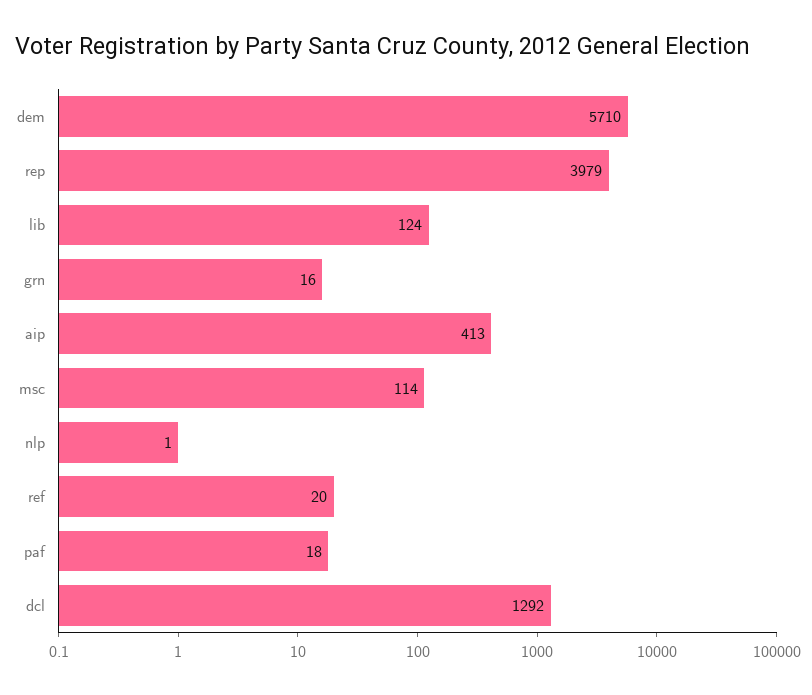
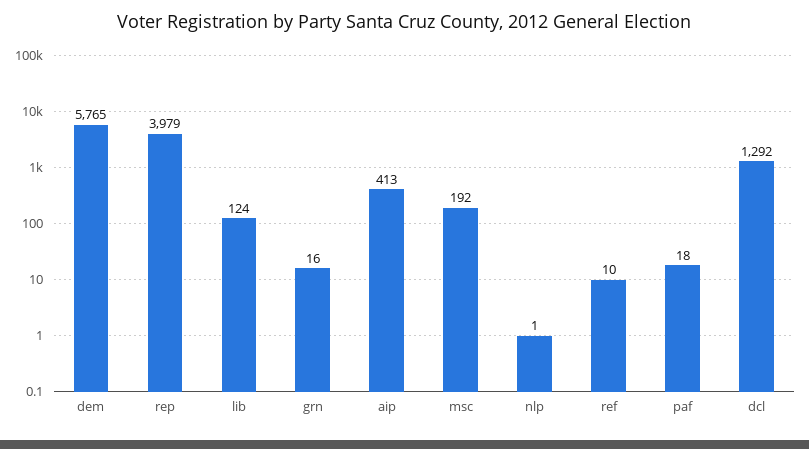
dem: 5710 -> 5765
msc: 114 -> 192
ref: 20 -> 10

